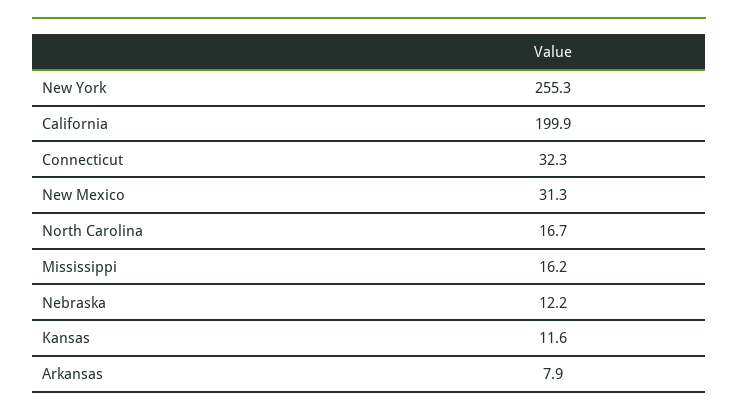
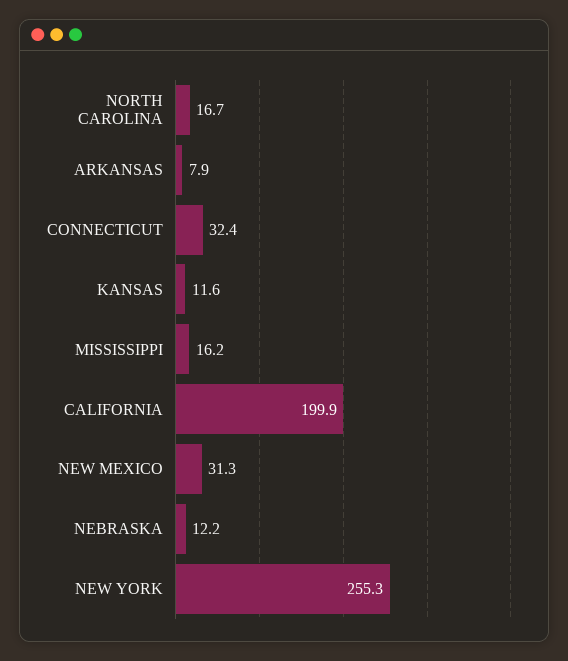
Connecticut: 32.3 -> 32.4

